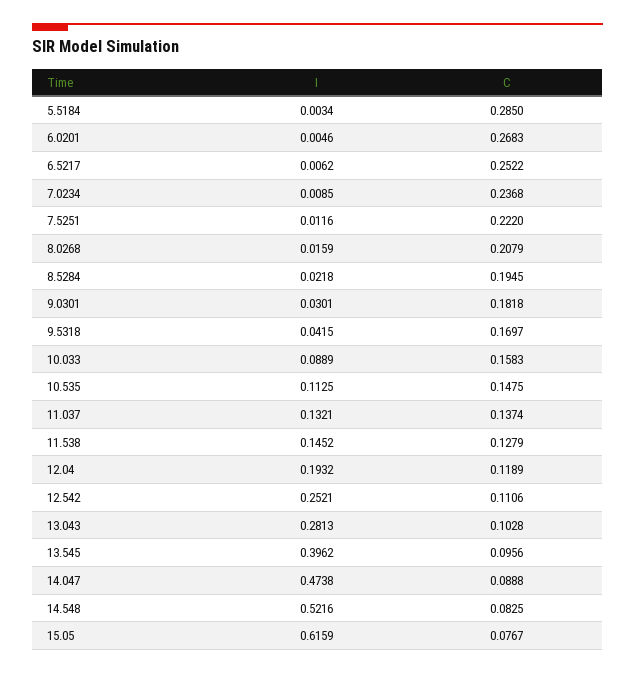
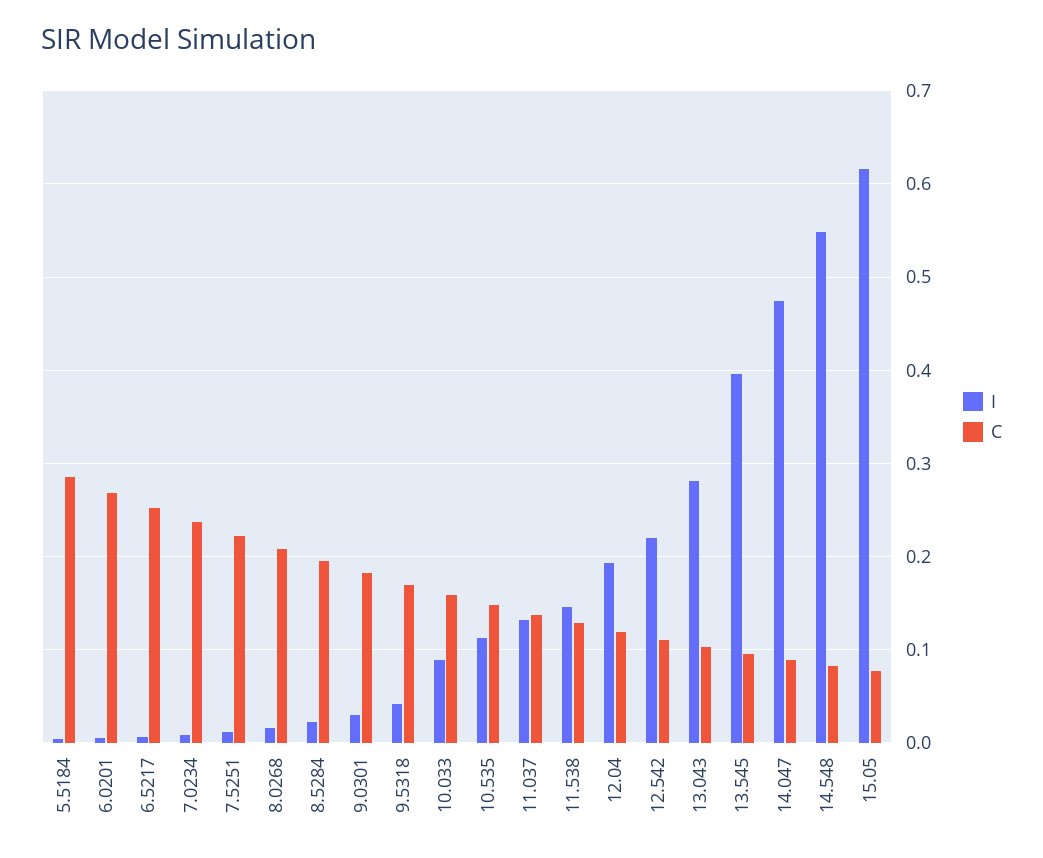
I, 12.542: 0.2521 -> 0.22
I, 14.548: 0.5216 -> 0.55

